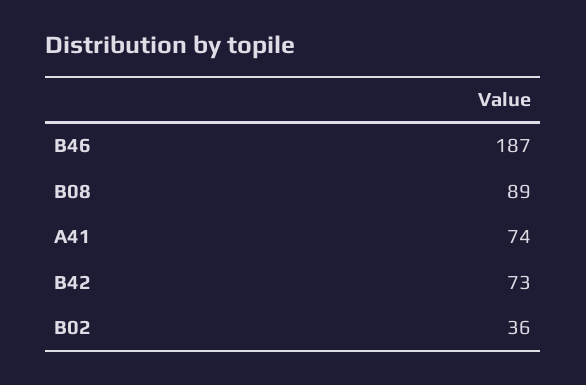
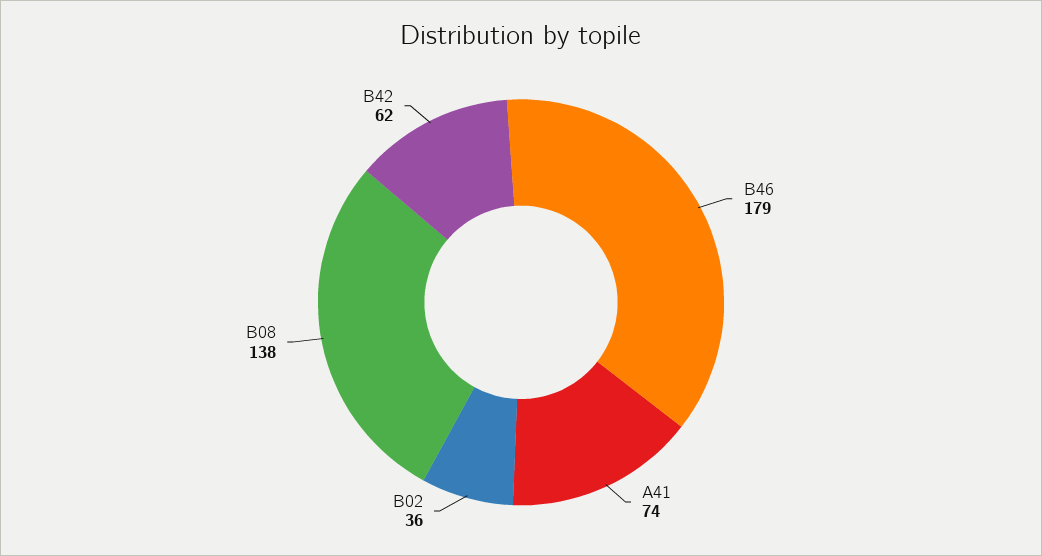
B46: 187 -> 179
B08: 89 -> 138
B42: 73 -> 62

